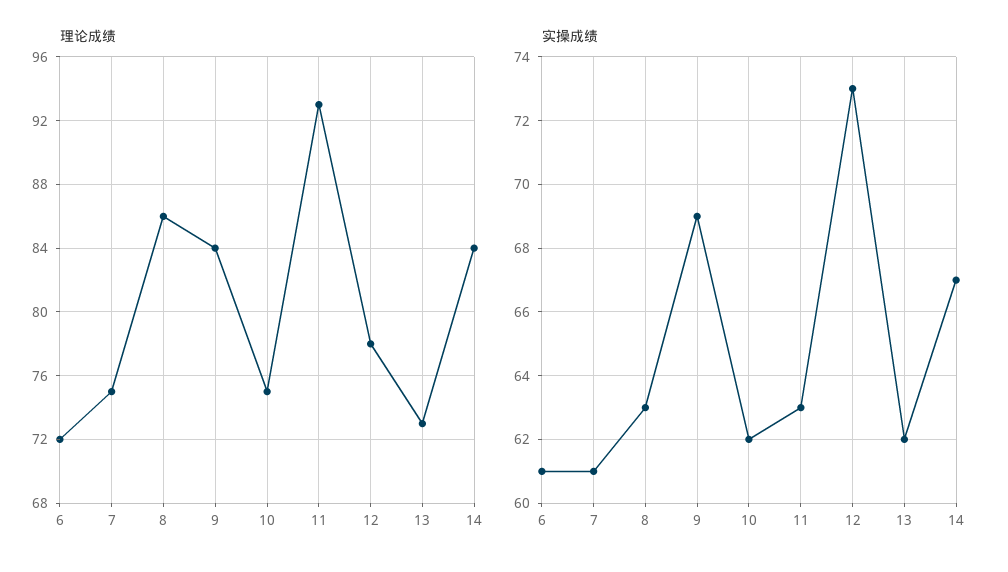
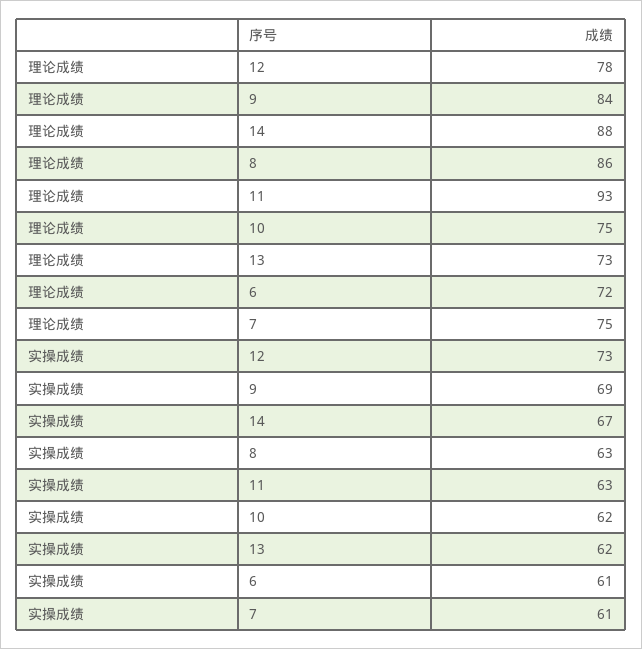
理论成绩, 14: 84 -> 88

